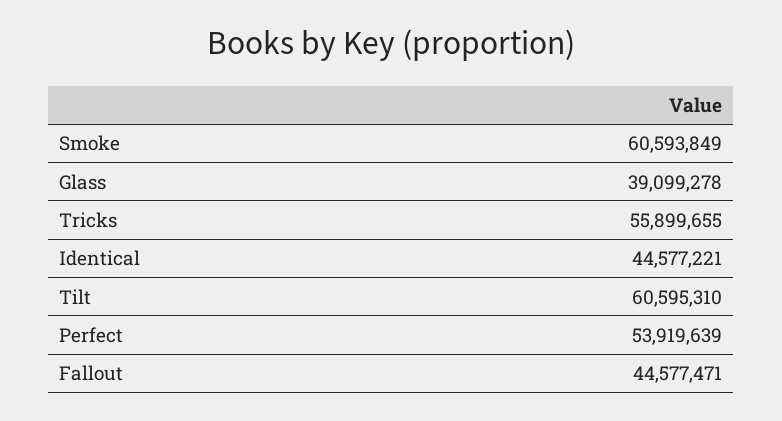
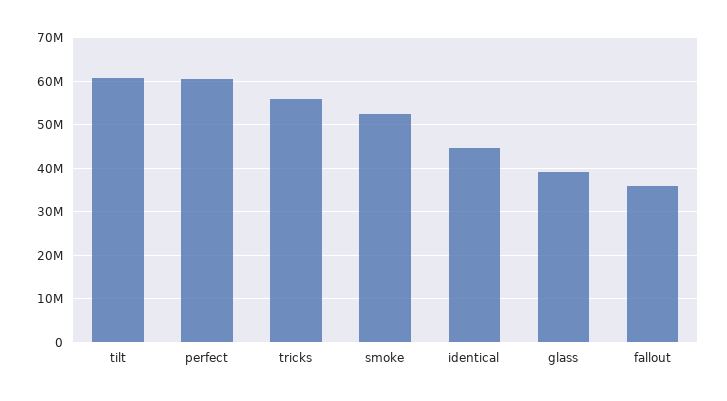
Smoke: 60593849 -> 52000000
Perfect: 53919639 -> 60000000
Fallout: 44577471 -> 36000000

